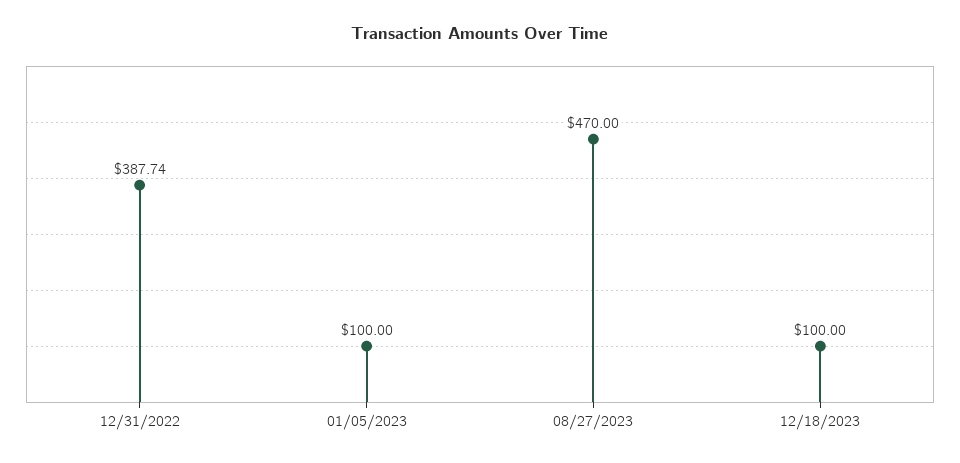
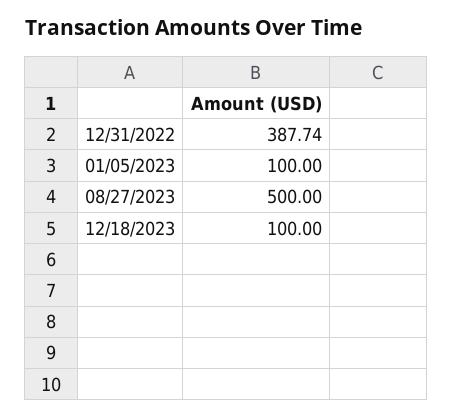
08/27/2023: 470 -> 500

